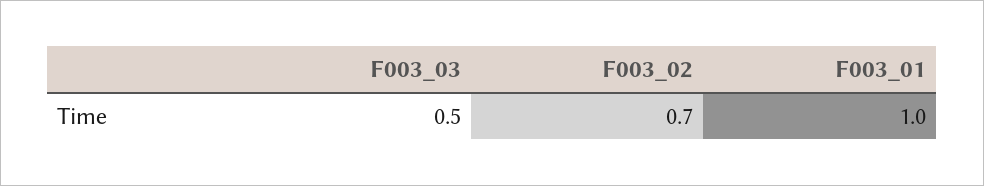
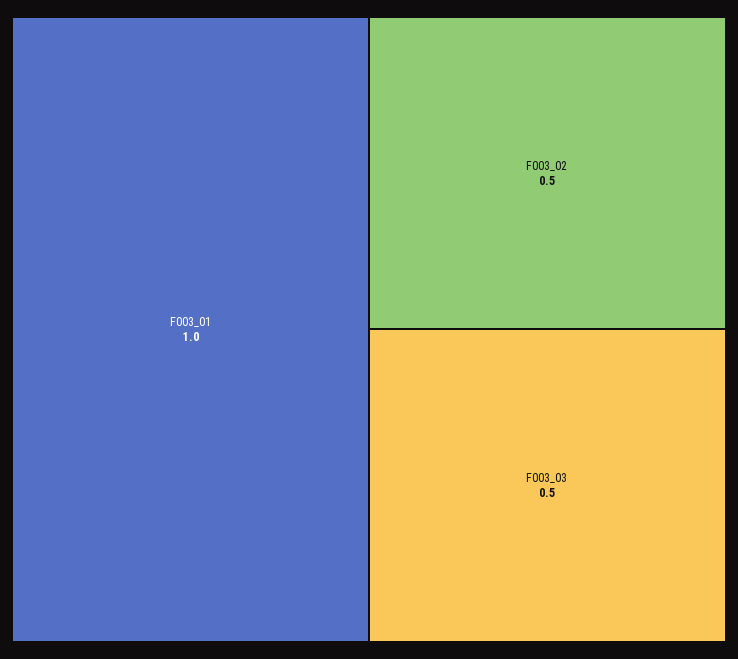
F003_02: 0.7 -> 0.5

